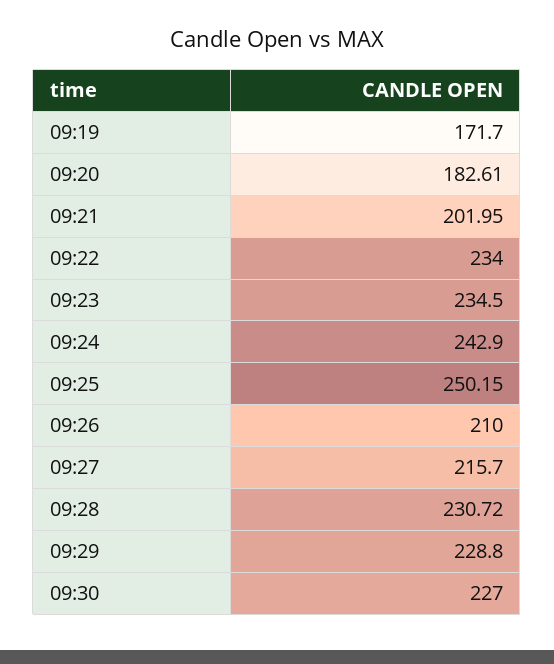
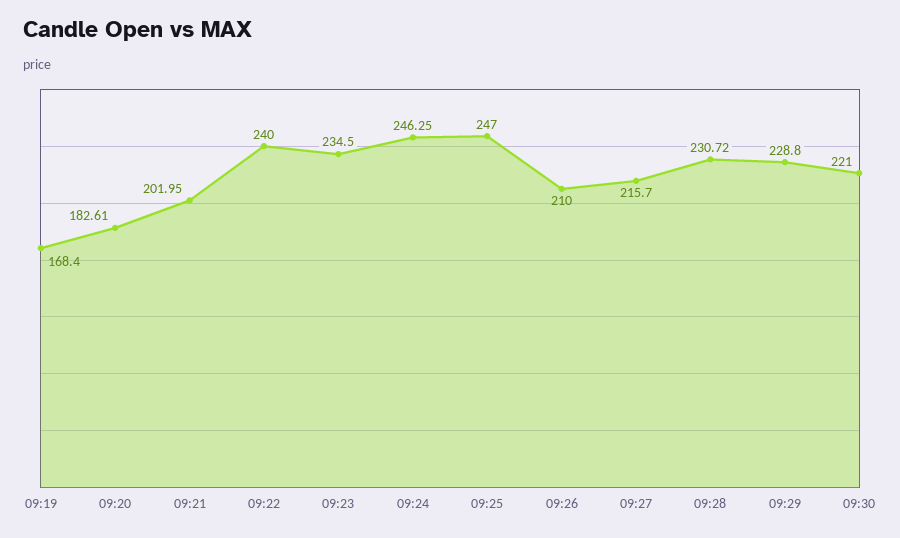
09:19: 171.7 -> 168.4
09:22: 234 -> 240
09:24: 242.9 -> 246.25
09:25: 250.15 -> 247
09:30: 227 -> 221

